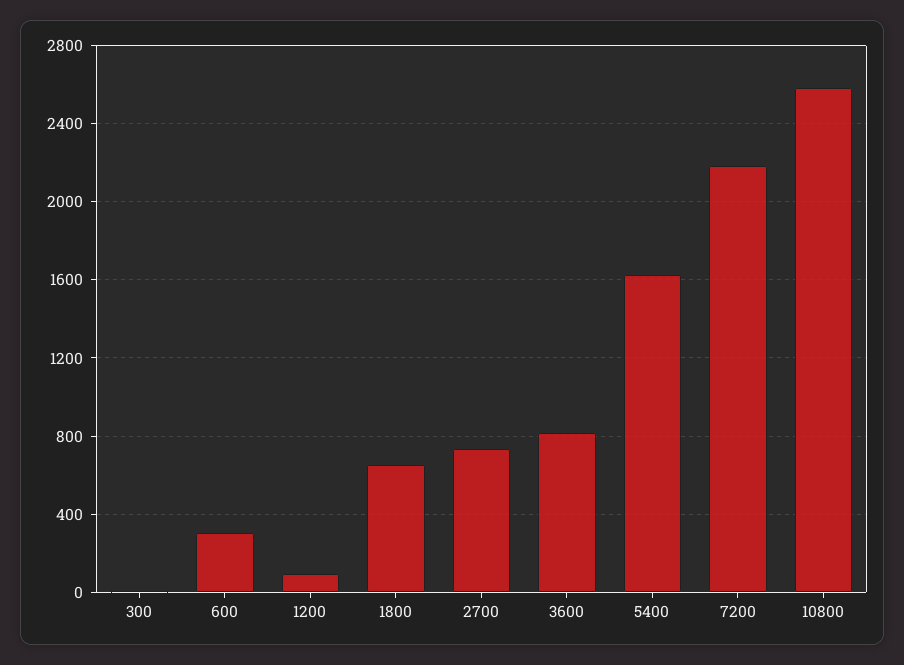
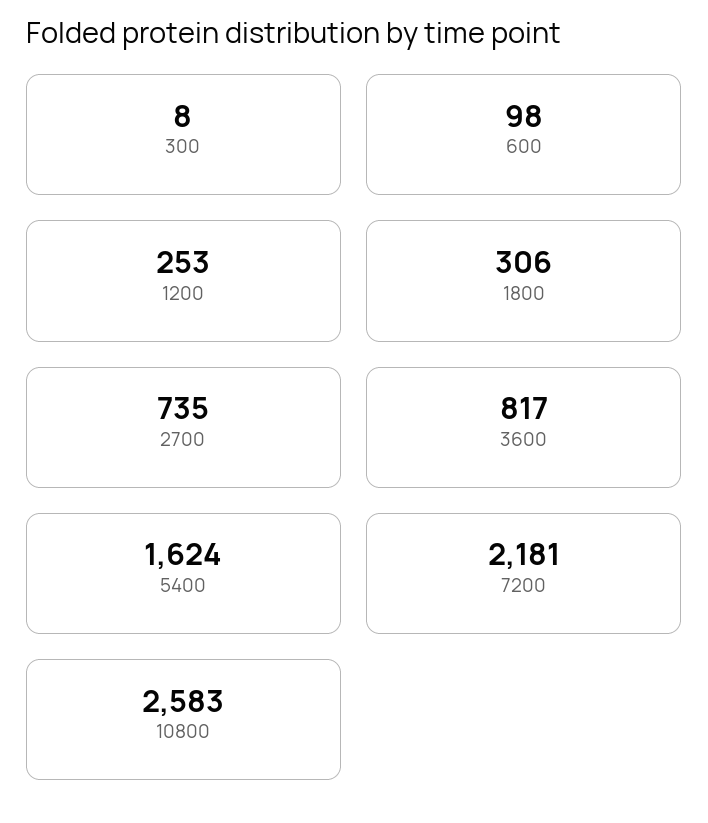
600: 300 -> 98
1200: 100 -> 253
1800: 650 -> 306

